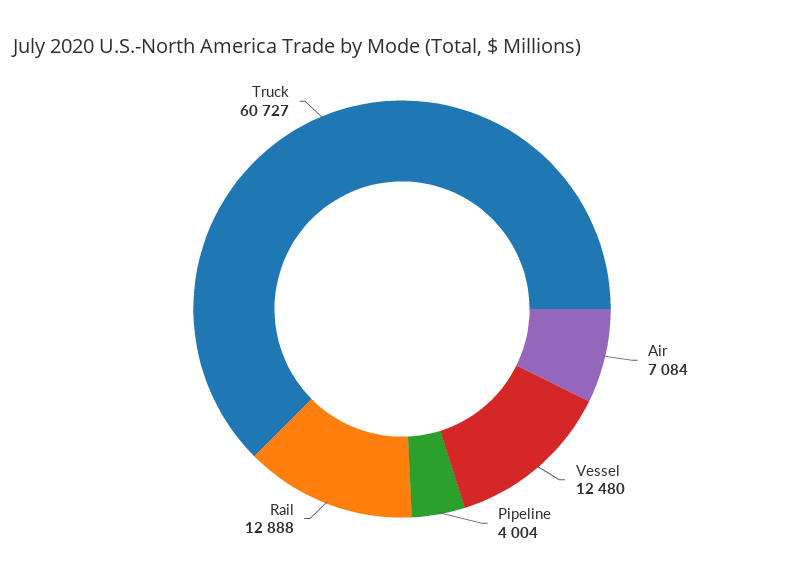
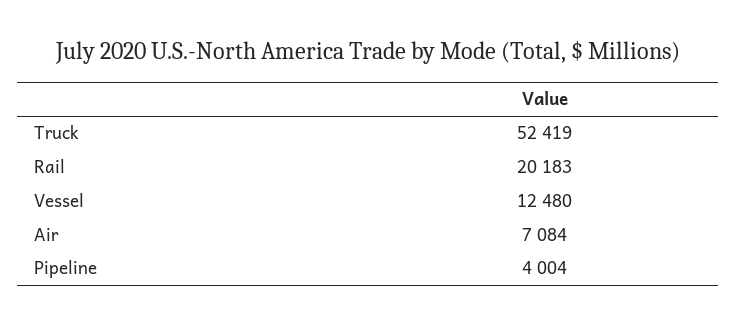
Rail: 12888 -> 20183
Truck: 60727 -> 52419

